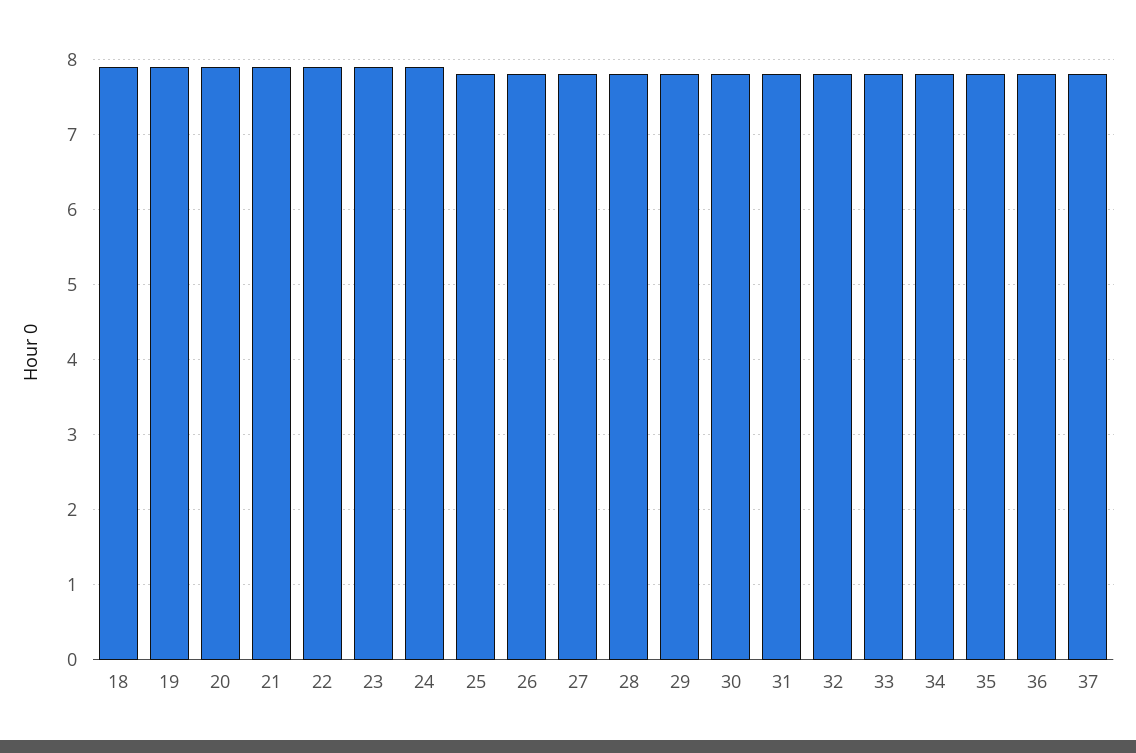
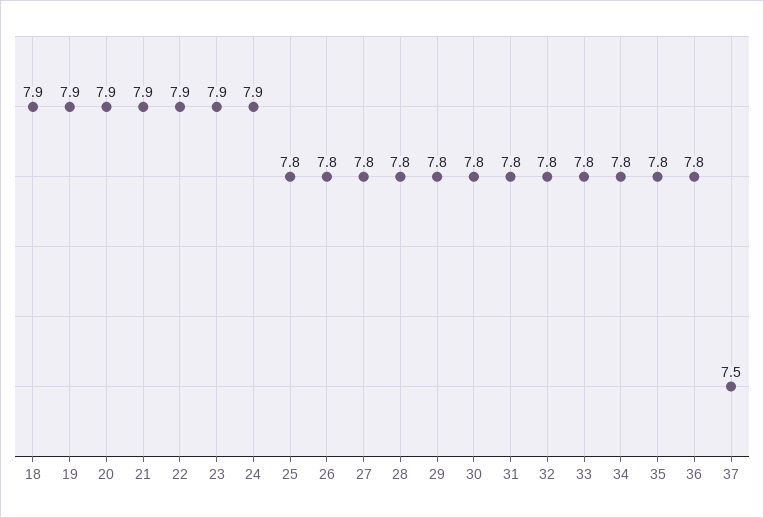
37: 7.8 -> 7.5

